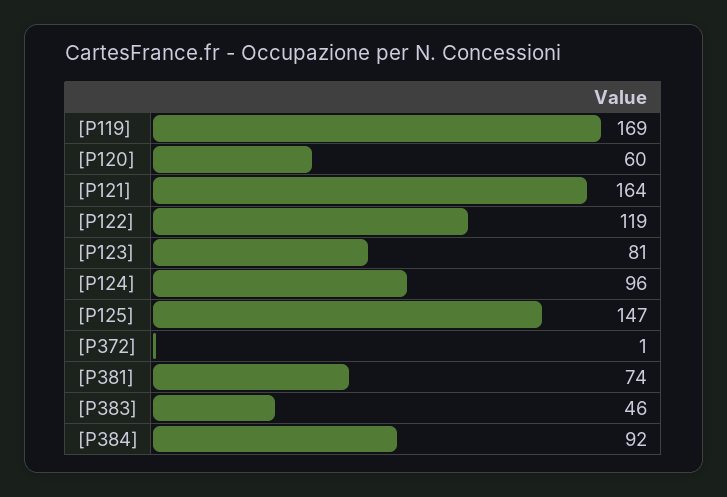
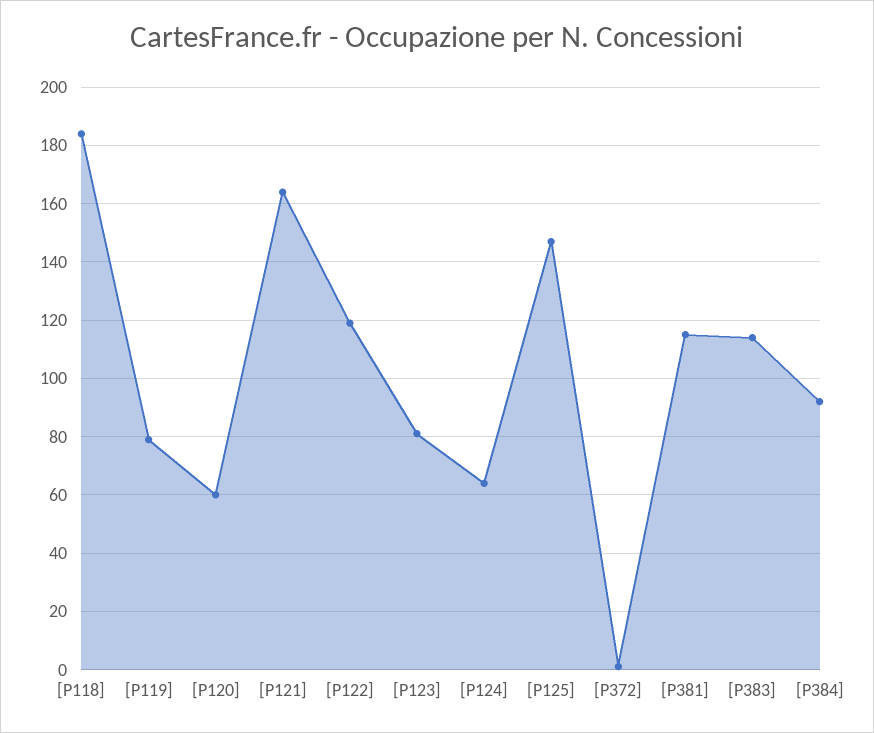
[P119]: 169 -> 80
[P124]: 96 -> 65
[P381]: 74 -> 115
[P383]: 46 -> 115
[P118]: none -> 185

